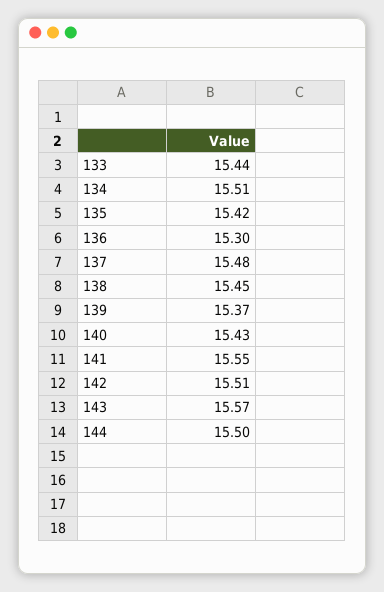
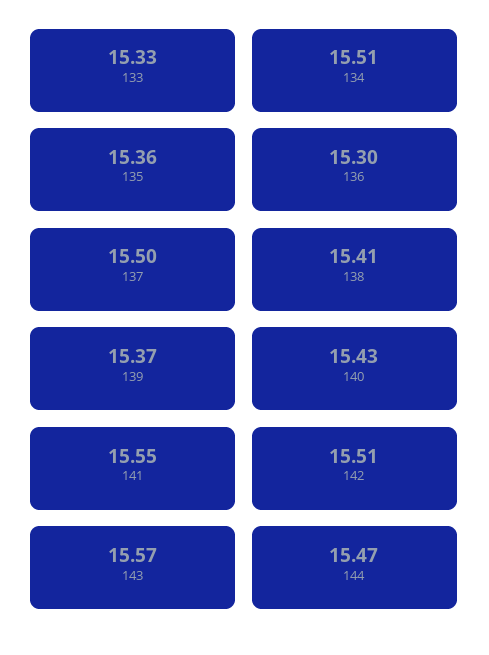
133: 15.44 -> 15.33
135: 15.42 -> 15.36
137: 15.48 -> 15.5
138: 15.45 -> 15.41
144: 15.5 -> 15.47

